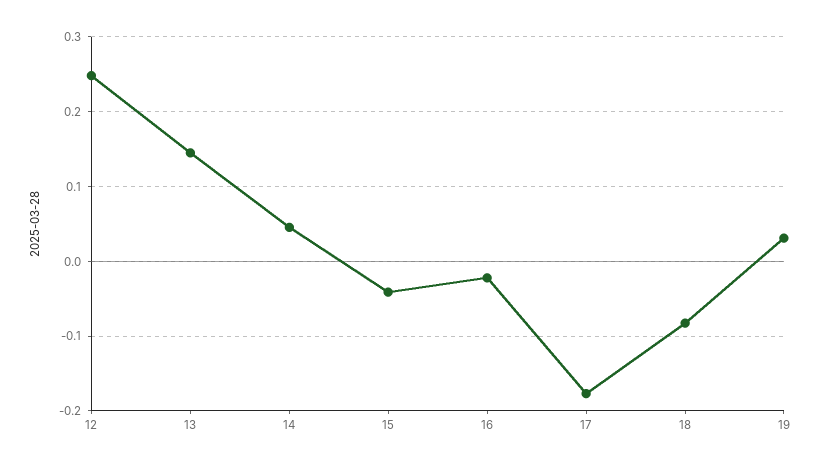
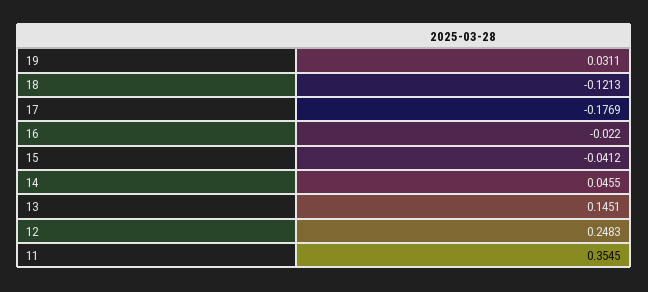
18: -0.08 -> -0.1213
11: none -> 0.3545

